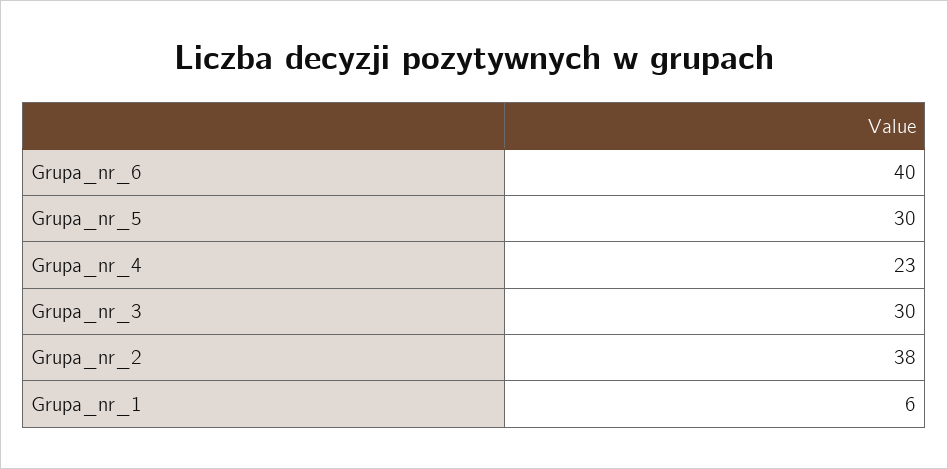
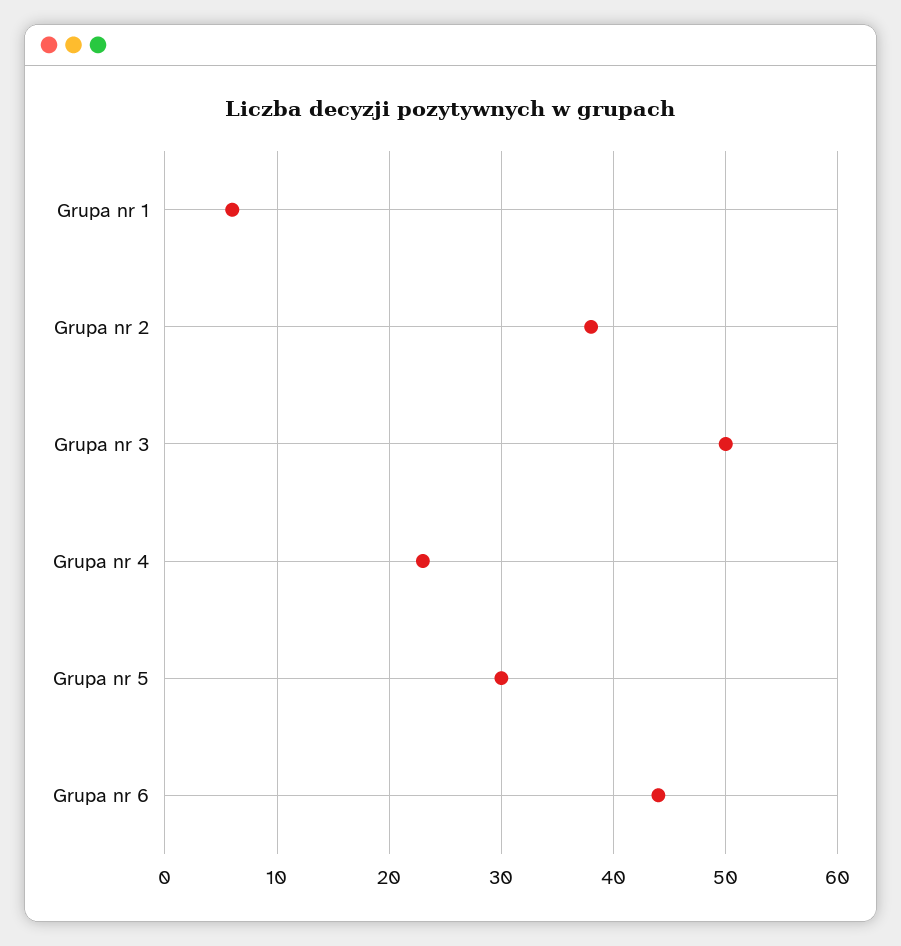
Grupa_nr_6: 40 -> 44
Grupa_nr_3: 30 -> 50

